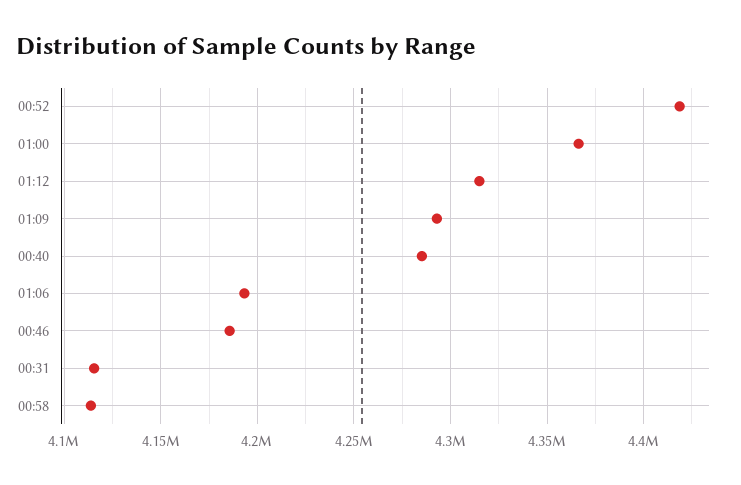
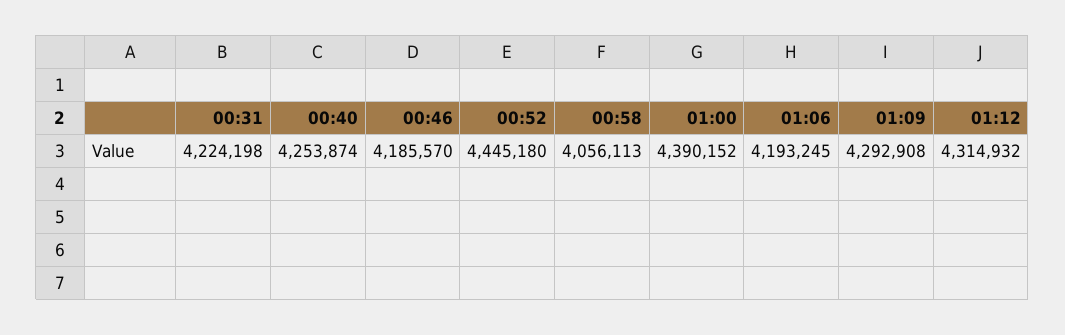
00:52: 4420000 -> 4445180
01:00: 4365000 -> 4390152
00:40: 4285000 -> 4253874
00:31: 4115000 -> 4224198
00:58: 4115000 -> 4056113

